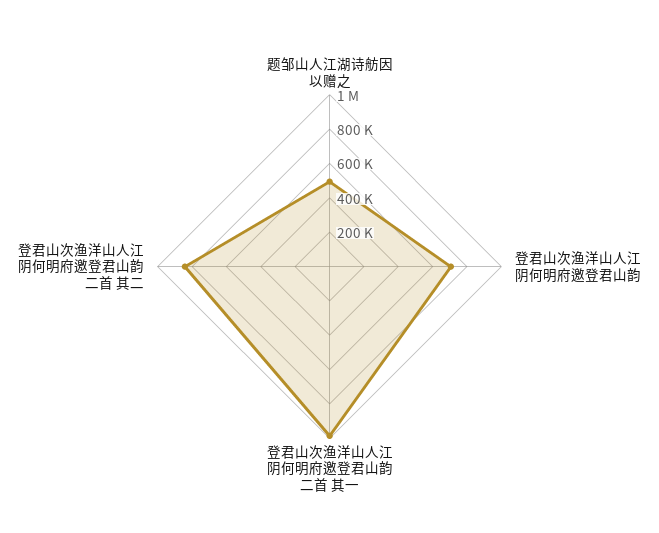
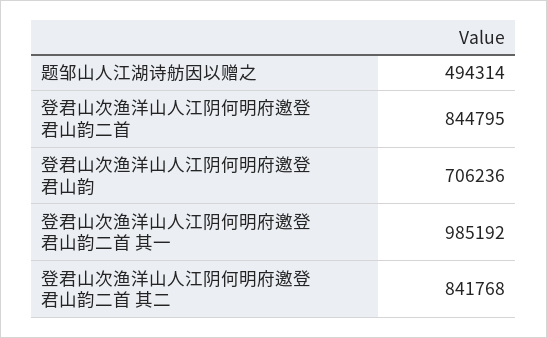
登君山次渔洋山人江阴何明府邀登君山韵二首: none -> 844795

